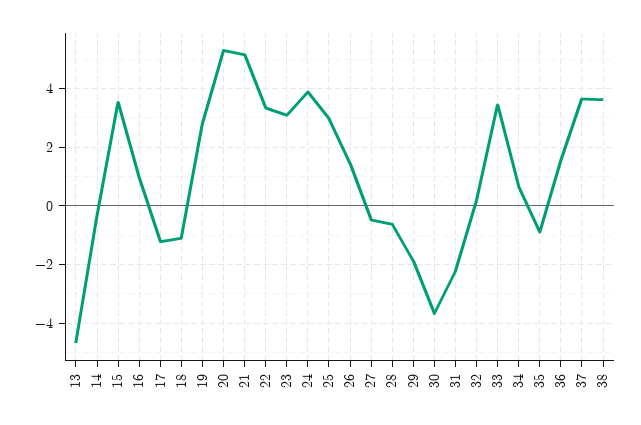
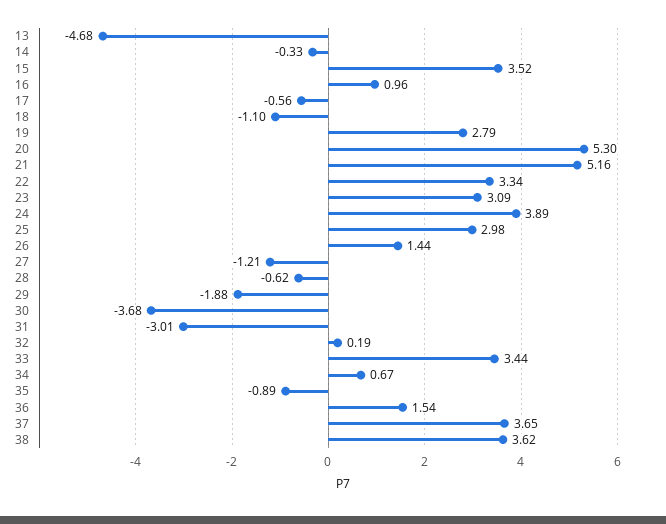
17: -1.25 -> -0.56
27: -0.5 -> -1.21
31: -2.25 -> -3.01

